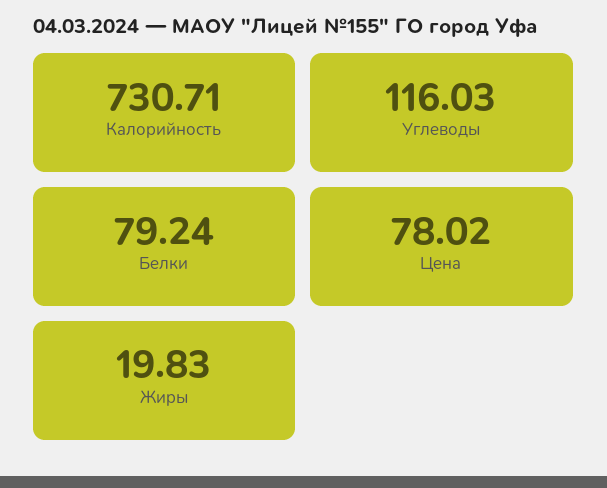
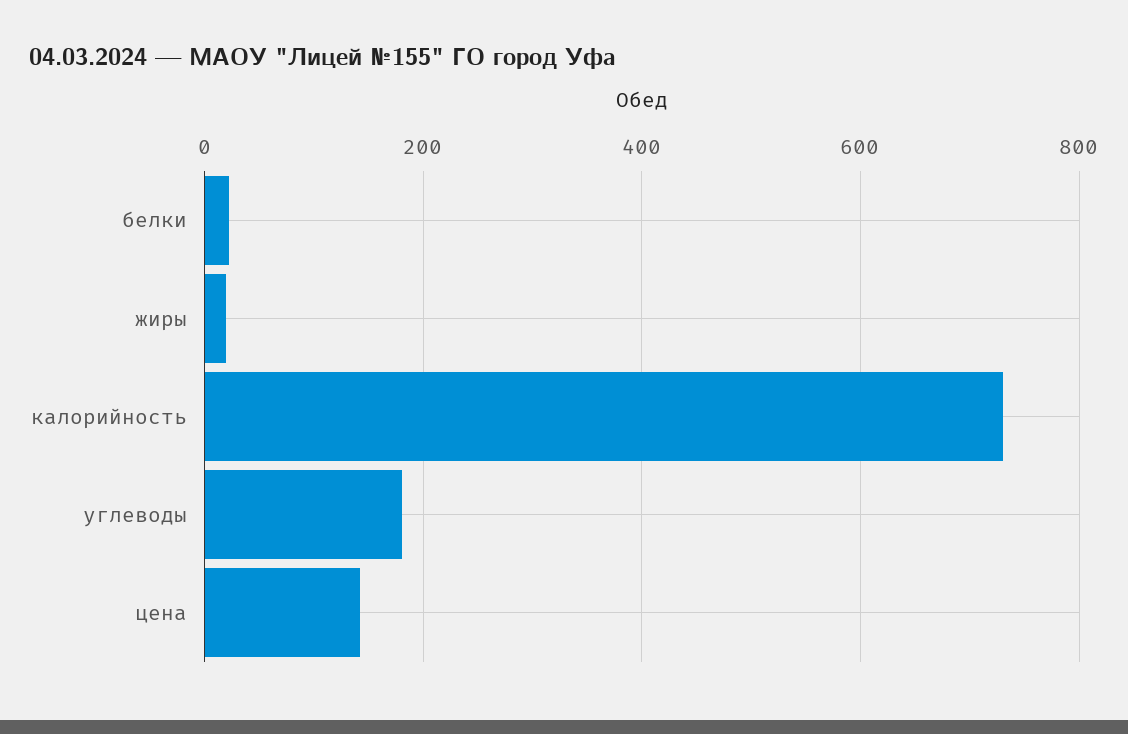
Углеводы: 116.03 -> 180
Белки: 79.24 -> 20
Цена: 78.02 -> 140

